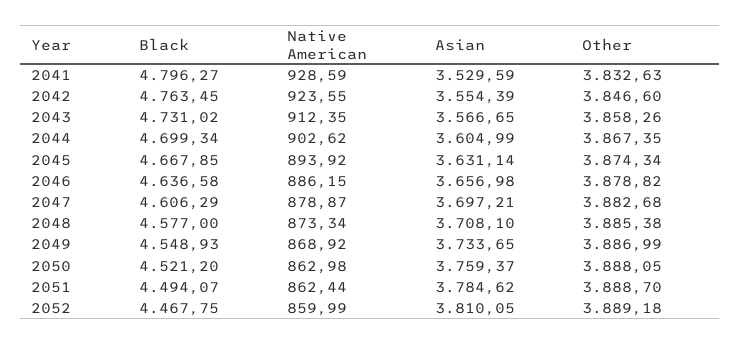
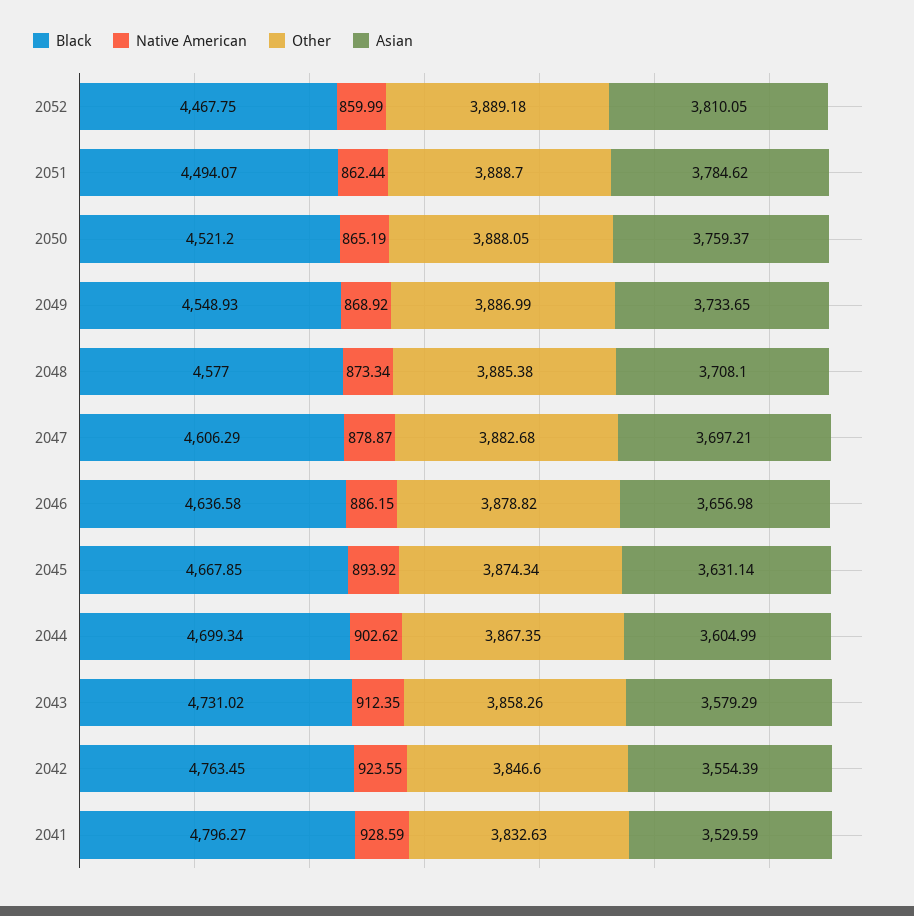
Asian, 2043: 3566.65 -> 3579.29
Native American, 2050: 862.98 -> 865.19

